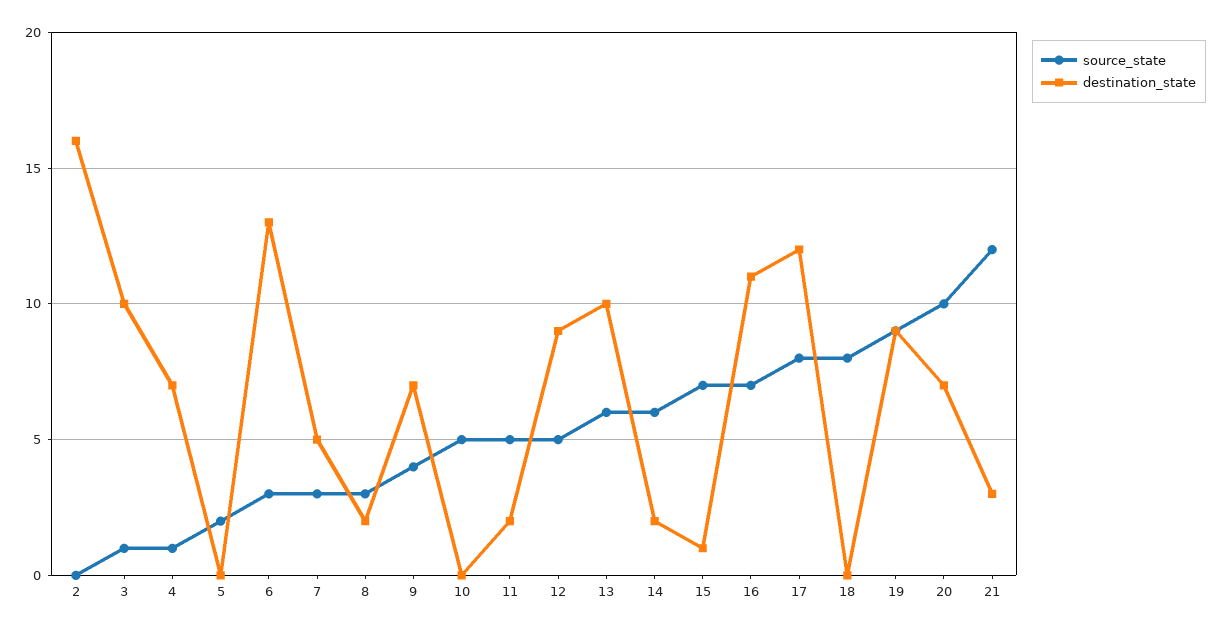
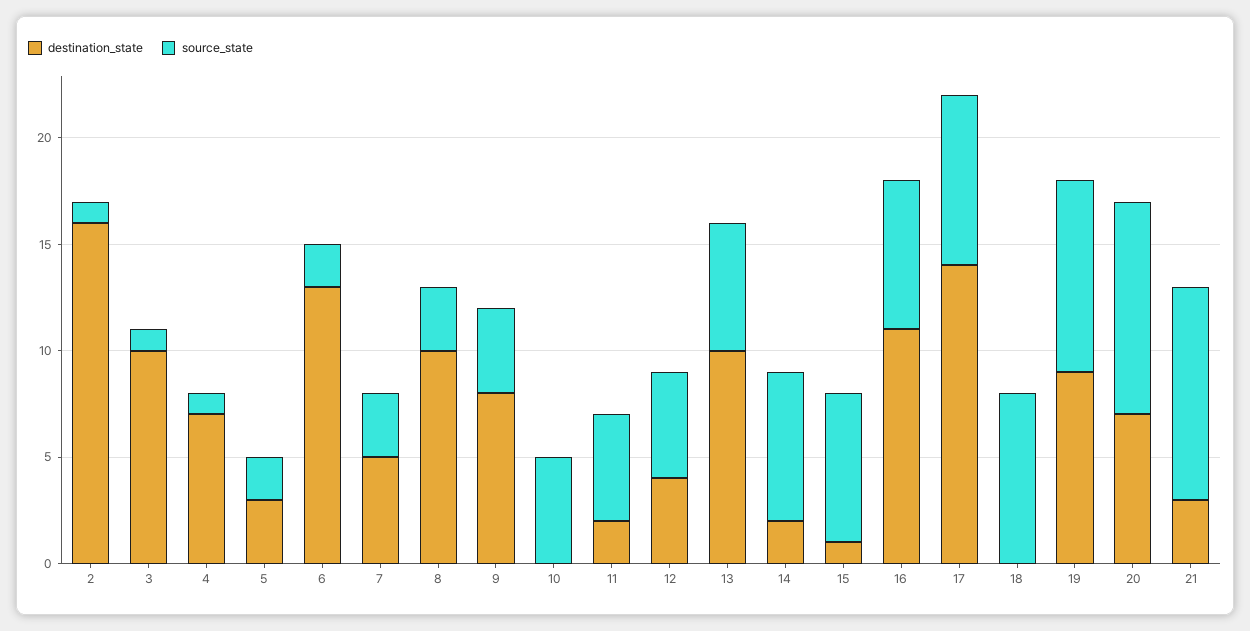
source_state, 2: 0 -> 1
destination_state, 5: 0 -> 3
source_state, 6: 3 -> 2
destination_state, 8: 2 -> 10
destination_state, 9: 7 -> 8
destination_state, 12: 9 -> 4
source_state, 14: 6 -> 7
destination_state, 17: 12 -> 14
source_state, 21: 12 -> 10

